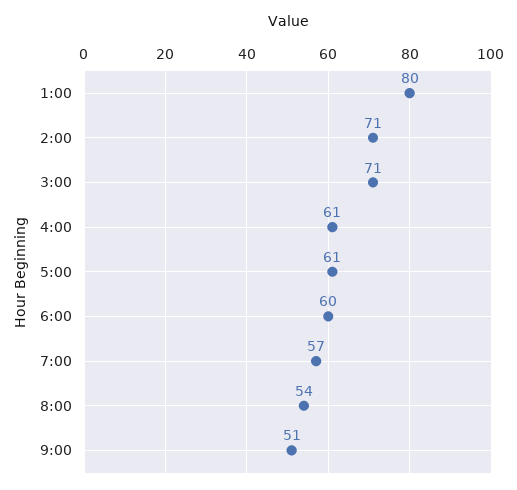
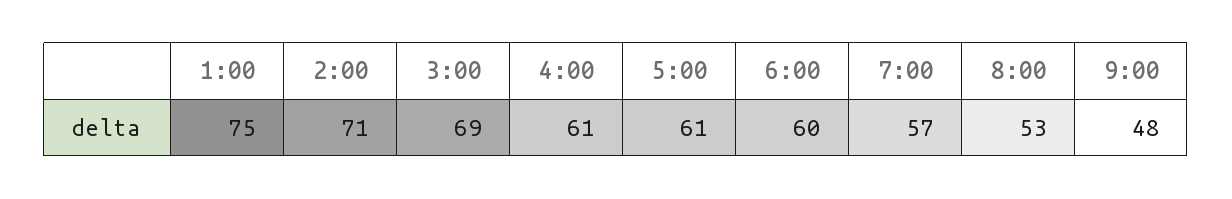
1:00: 80 -> 75
3:00: 71 -> 69
8:00: 54 -> 53
9:00: 51 -> 48

